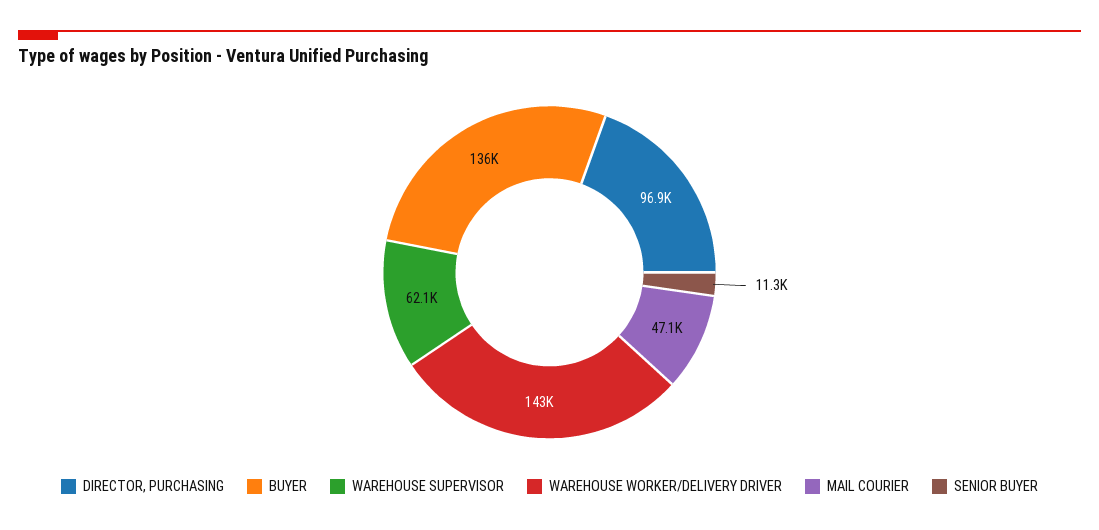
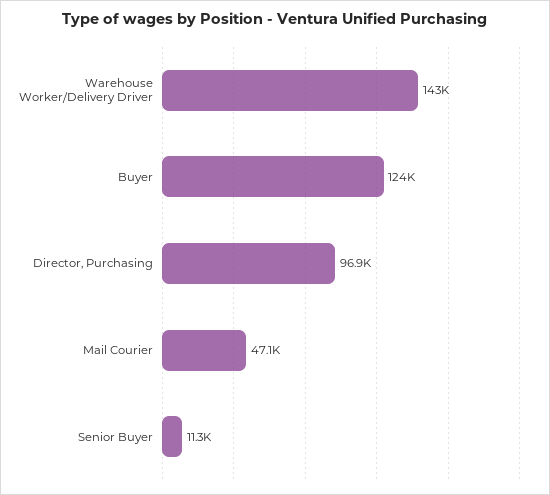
BUYER: 136000 -> 124000
WAREHOUSE SUPERVISOR: 62100 -> none

